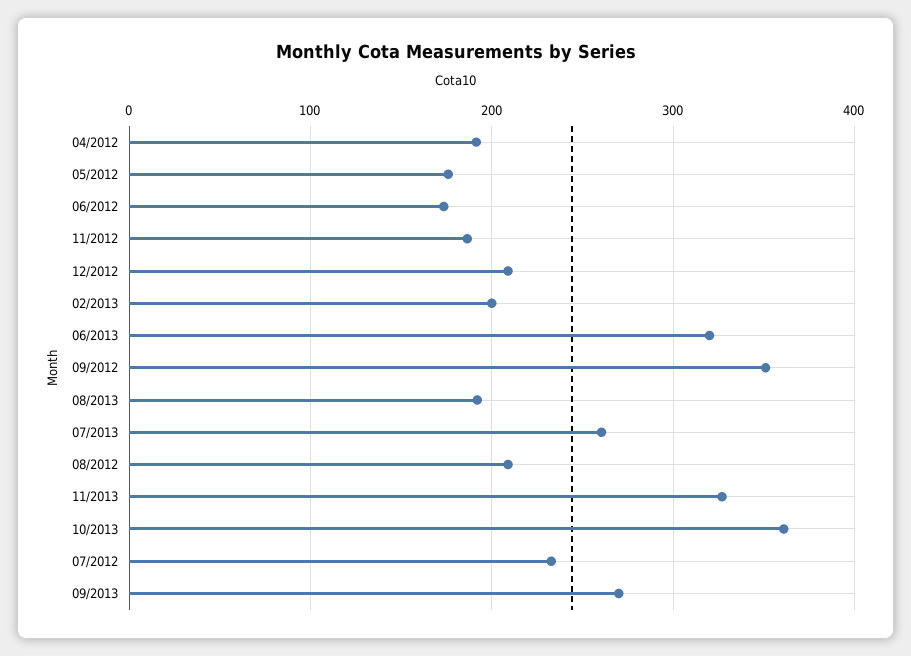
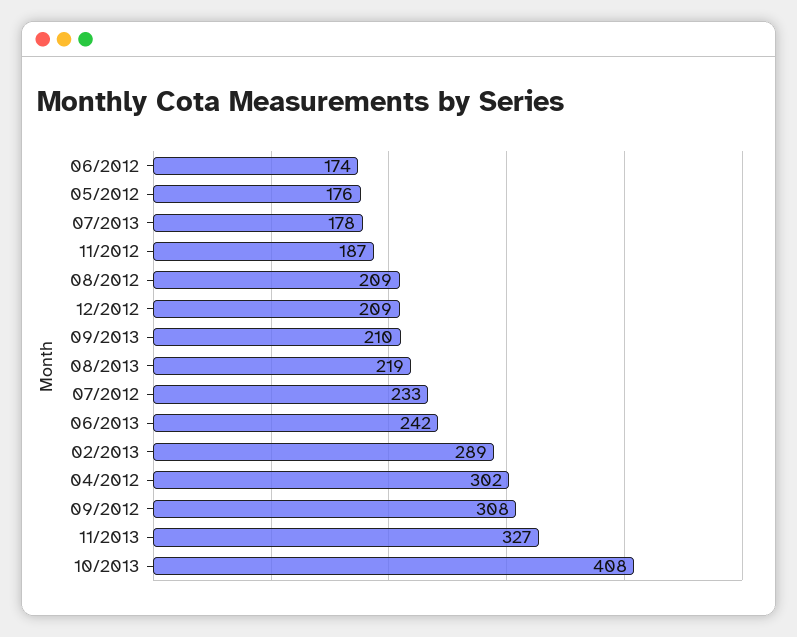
04/2012: 190 -> 302
02/2013: 200 -> 289
06/2013: 320 -> 242
09/2012: 350 -> 308
08/2013: 190 -> 219
07/2013: 260 -> 178
10/2013: 360 -> 408
09/2013: 270 -> 210

